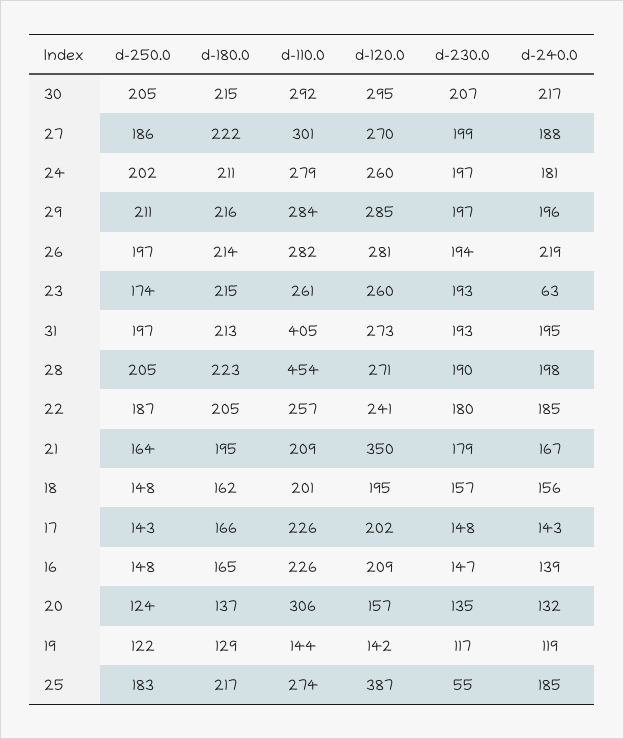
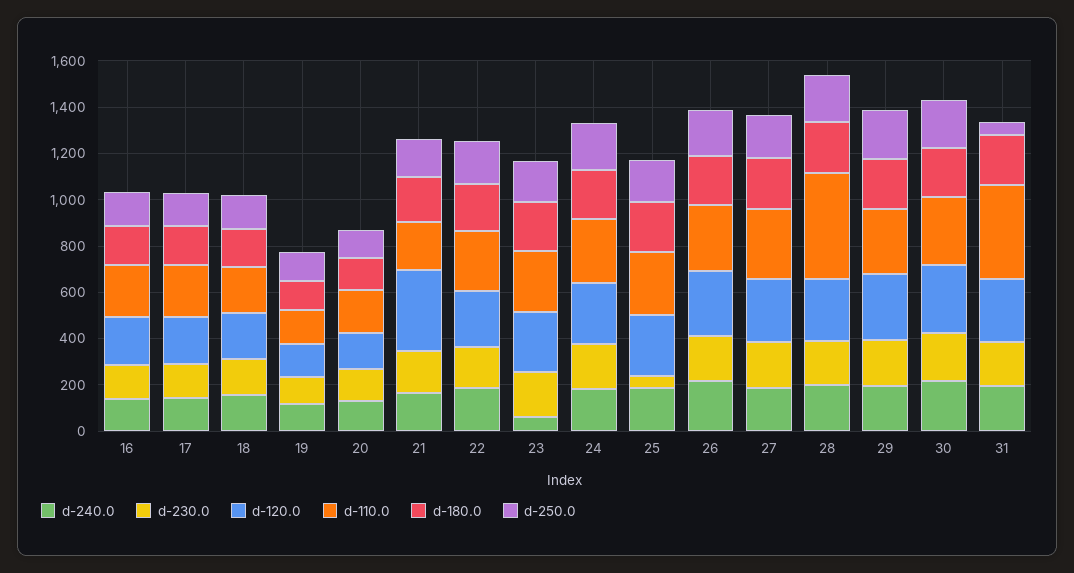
d-250.0, 31: 197 -> 50
d-110.0, 20: 306 -> 200
d-120.0, 25: 387 -> 250

